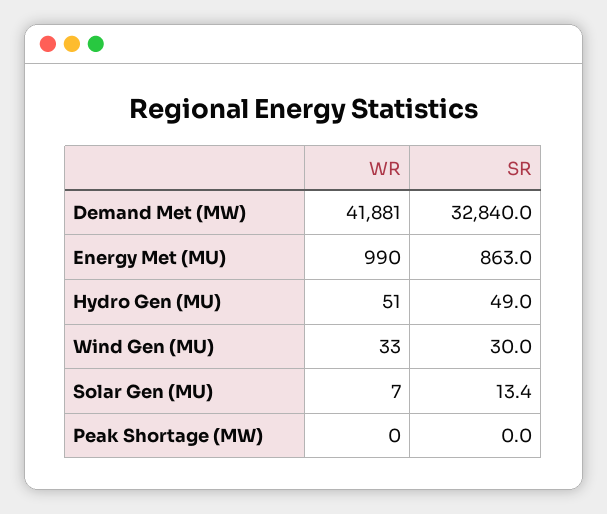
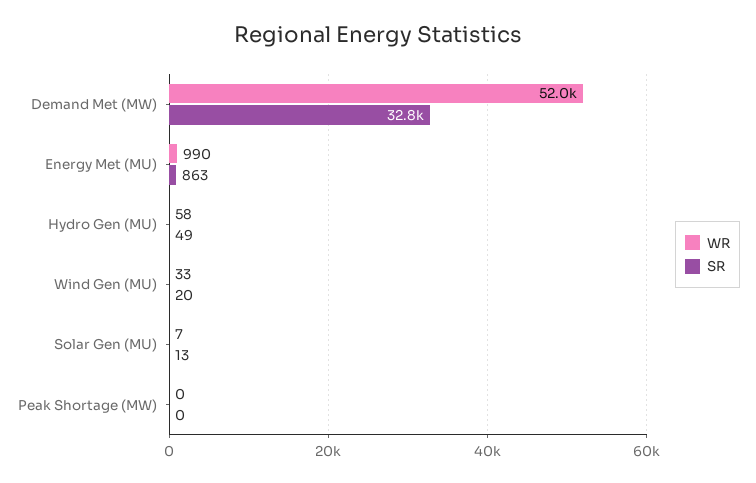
WR, Demand Met (MW): 41881 -> 52000
WR, Hydro Gen (MU): 51 -> 58
SR, Wind Gen (MU): 30 -> 20

